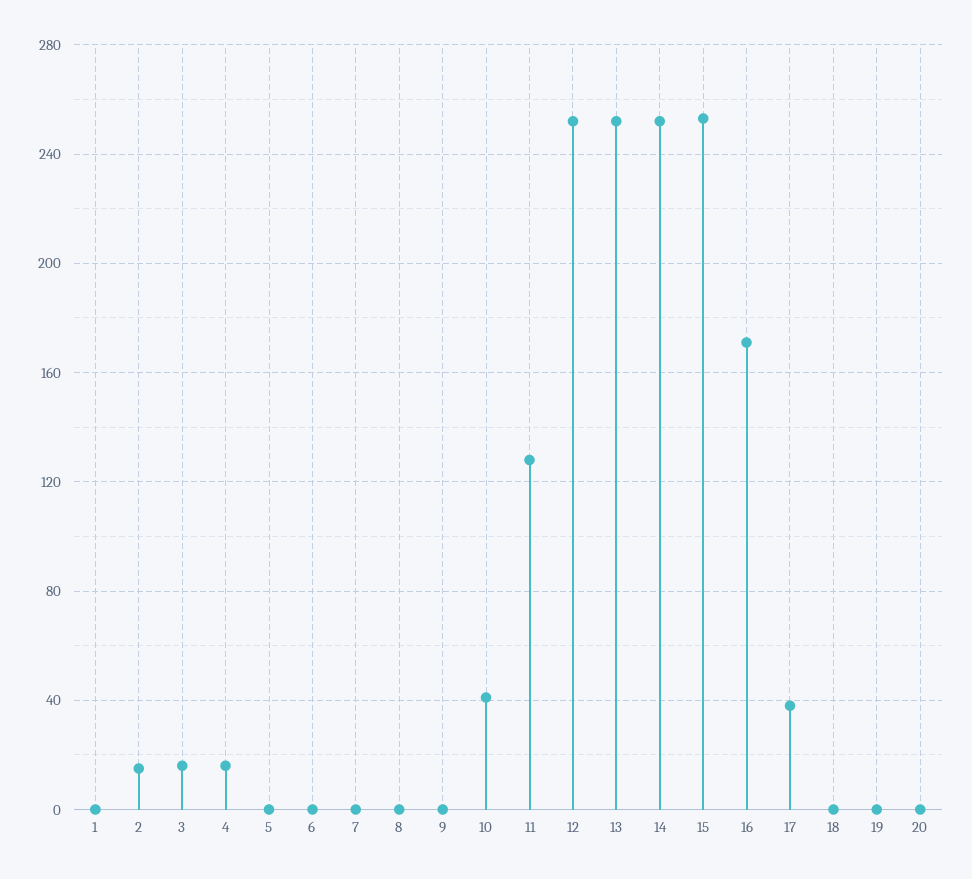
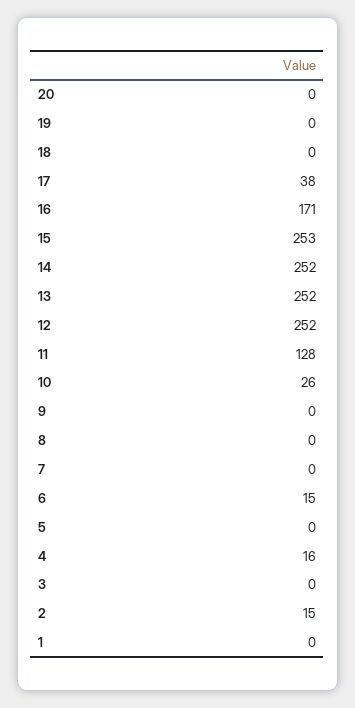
3: 15 -> 0
6: 0 -> 15
10: 40 -> 26

